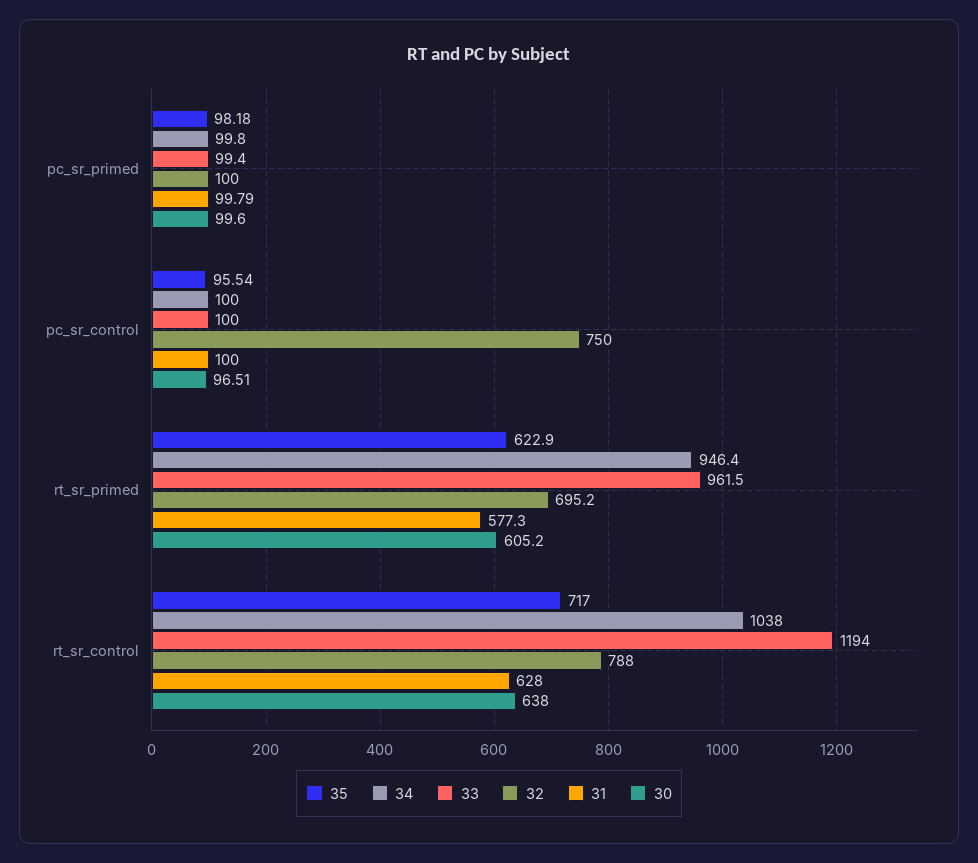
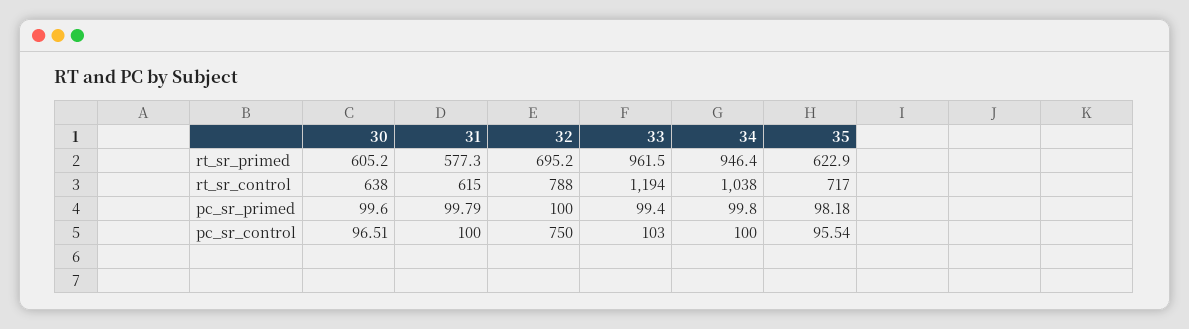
33, pc_sr_control: 100 -> 103
31, rt_sr_control: 628 -> 615

